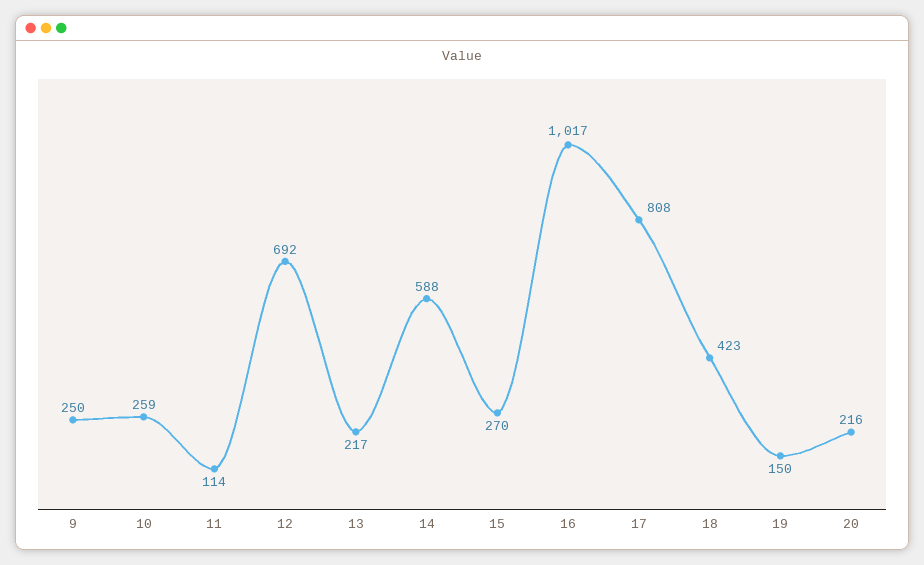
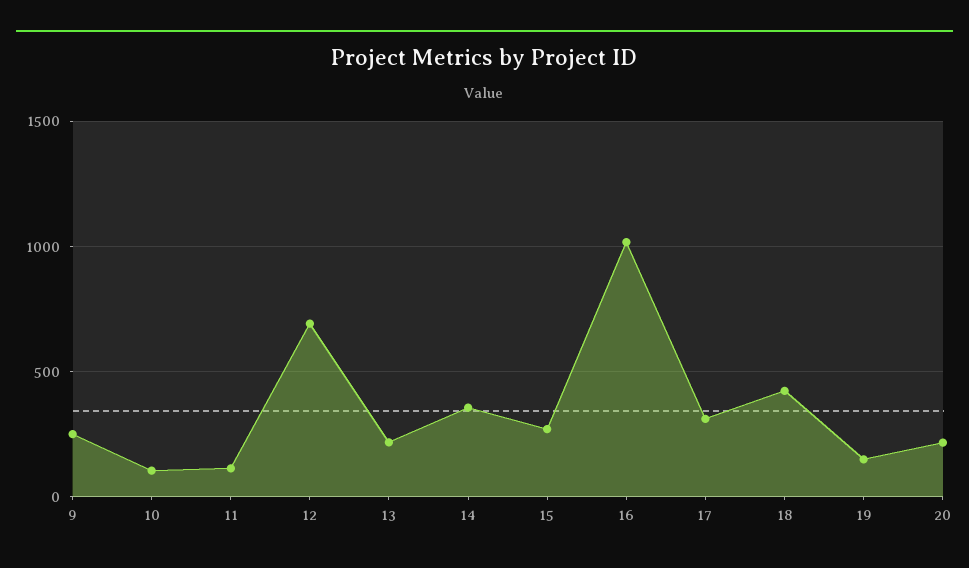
10: 259 -> 100
14: 588 -> 350
17: 808 -> 300

